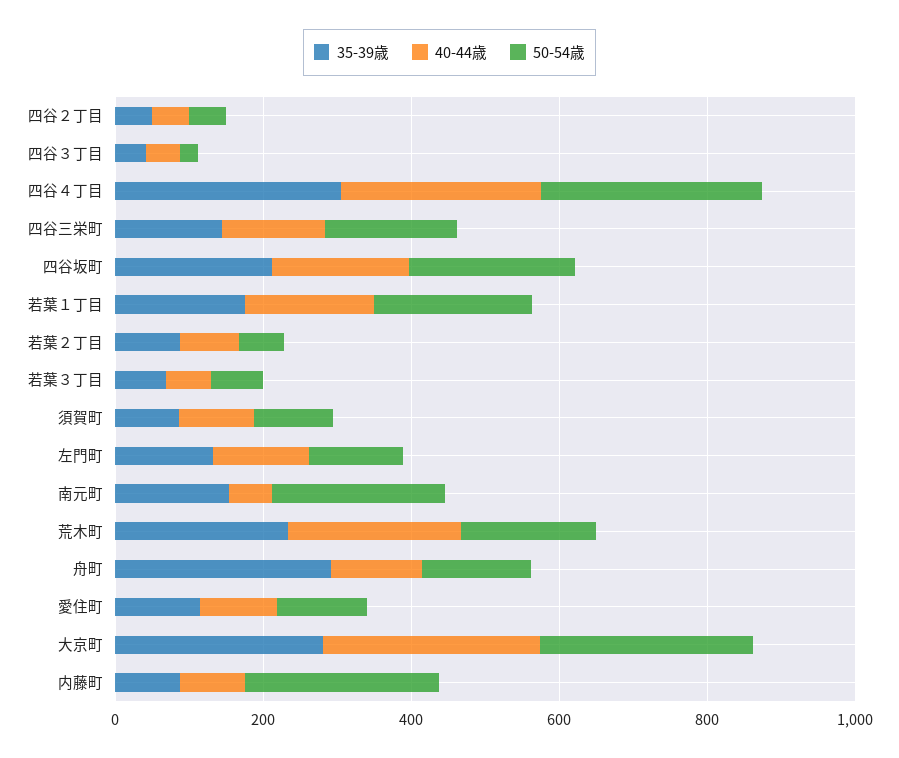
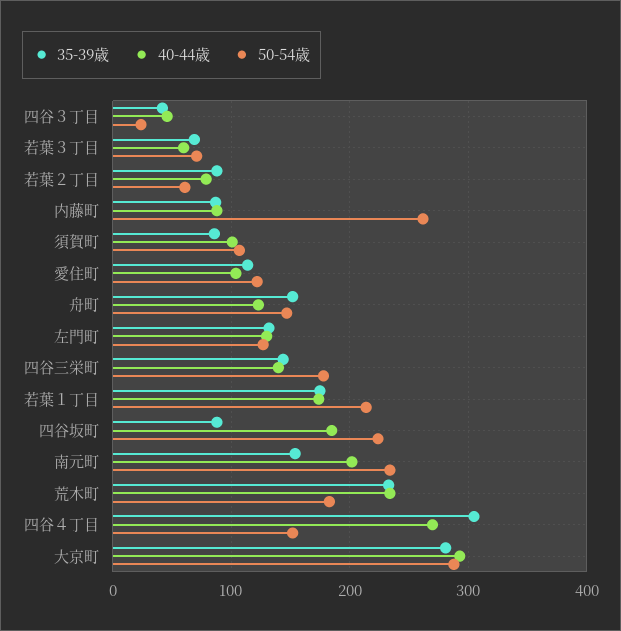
35-39歳, 四谷２丁目: 50 -> none
40-44歳, 四谷２丁目: 50 -> none
50-54歳, 四谷２丁目: 50 -> none
50-54歳, 四谷４丁目: 300 -> 150
35-39歳, 四谷坂町: 200 -> 90
40-44歳, 南元町: 50 -> 200
35-39歳, 舟町: 300 -> 150

